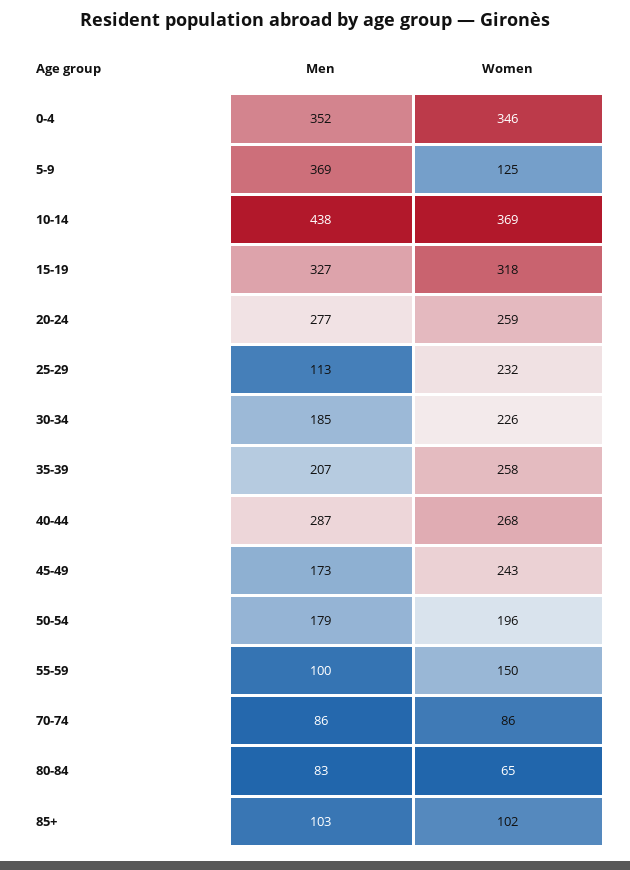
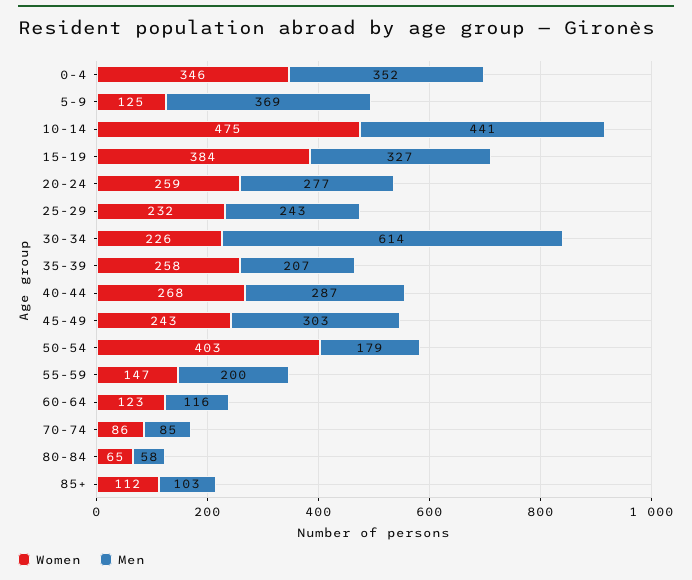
Men, 10-14: 438 -> 441
Women, 10-14: 369 -> 475
Women, 15-19: 318 -> 384
Men, 25-29: 113 -> 243
Men, 30-34: 185 -> 614
Men, 45-49: 173 -> 303
Women, 50-54: 196 -> 403
Men, 55-59: 100 -> 200
Women, 55-59: 150 -> 147
Men, 70-74: 86 -> 85
Men, 80-84: 83 -> 58
Women, 85+: 102 -> 112
Women, 60-64: none -> 123
Men, 60-64: none -> 116

